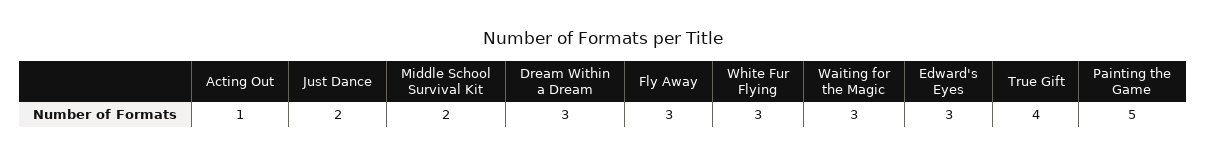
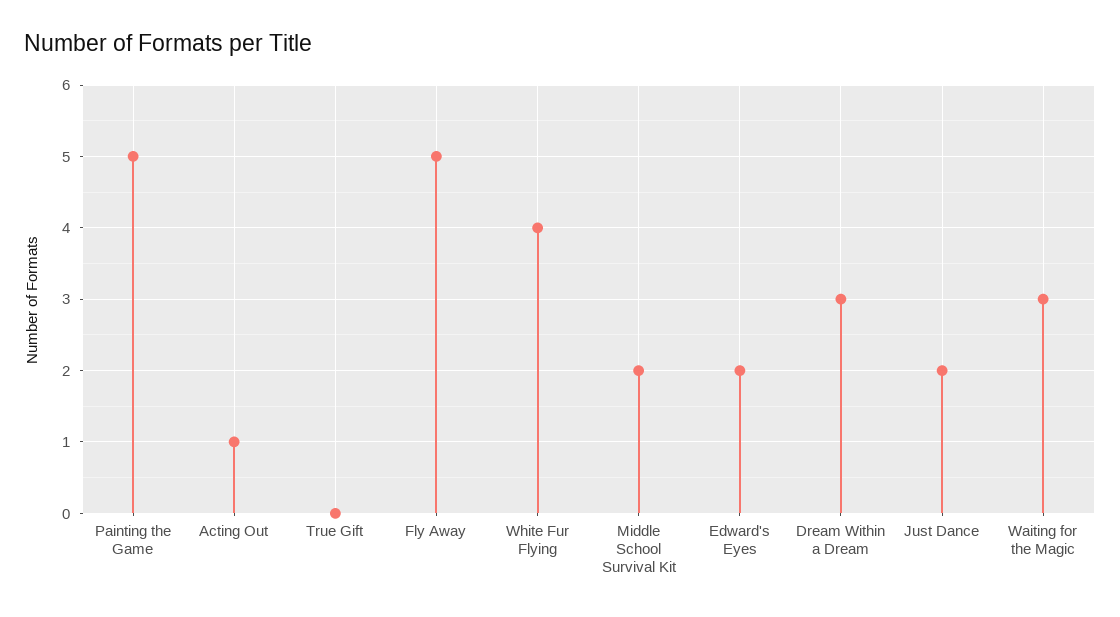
Fly Away: 3 -> 5
White Fur Flying: 3 -> 4
Edward's Eyes: 3 -> 2
True Gift: 4 -> 0

